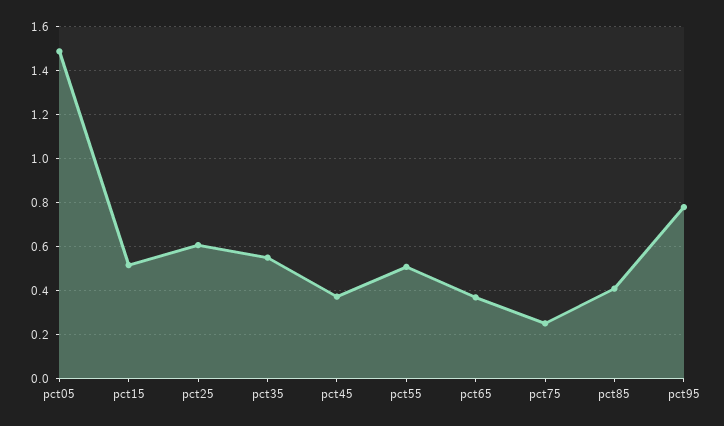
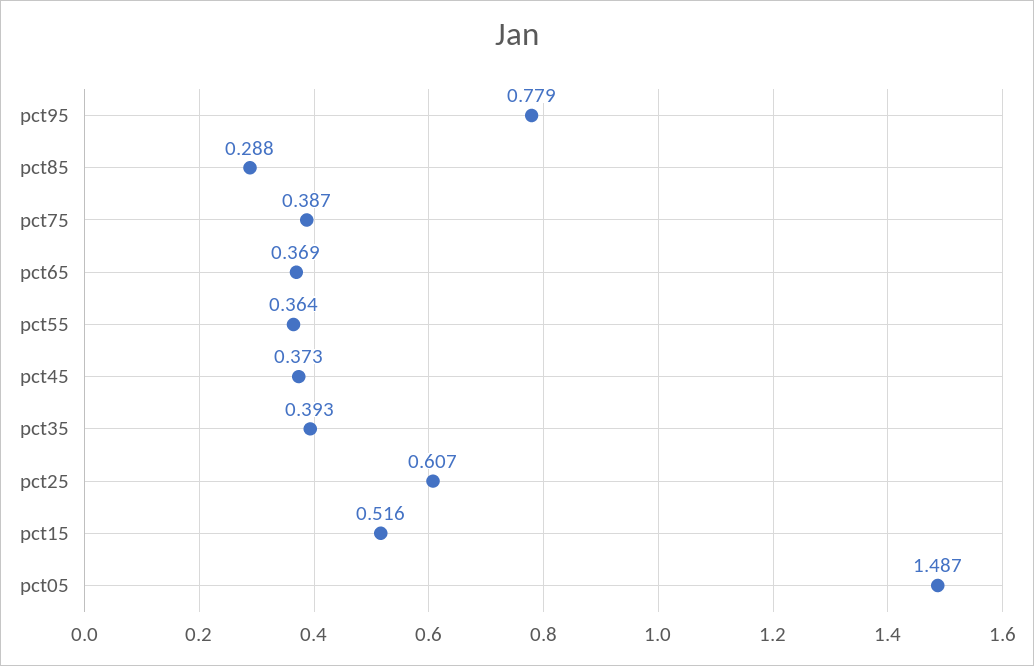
pct35: 0.55 -> 0.393
pct55: 0.5 -> 0.364
pct75: 0.25 -> 0.387
pct85: 0.4 -> 0.288

